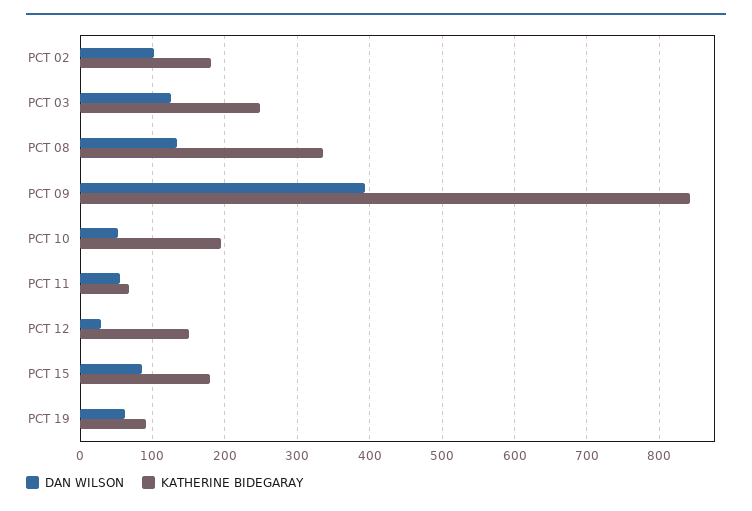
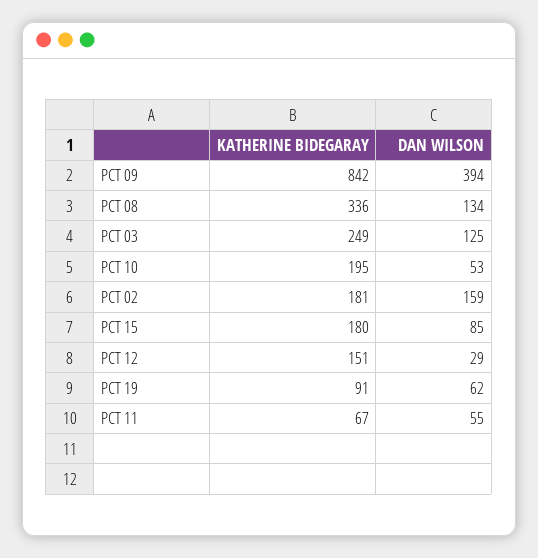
DAN WILSON, PCT 02: 100 -> 159

